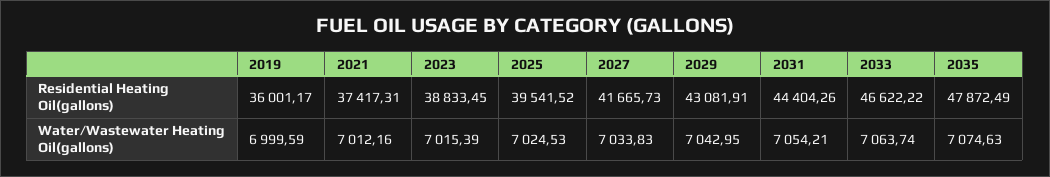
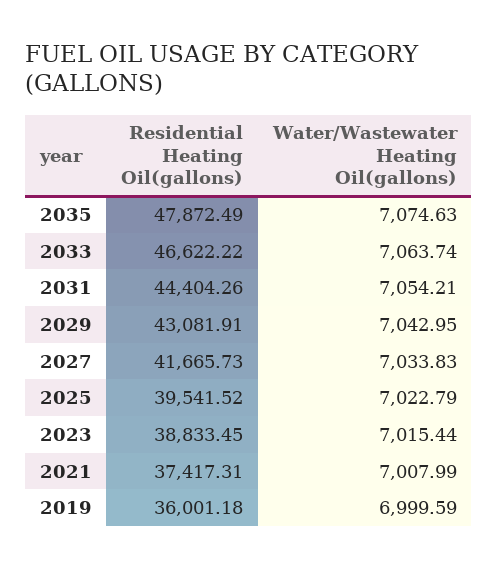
2019, Residential Heating Oil(gallons): 36001.17 -> 36001.18
2021, Water/Wastewater Heating Oil(gallons): 7012.16 -> 7007.99
2023, Water/Wastewater Heating Oil(gallons): 7015.39 -> 7015.44
2025, Water/Wastewater Heating Oil(gallons): 7024.53 -> 7022.79

